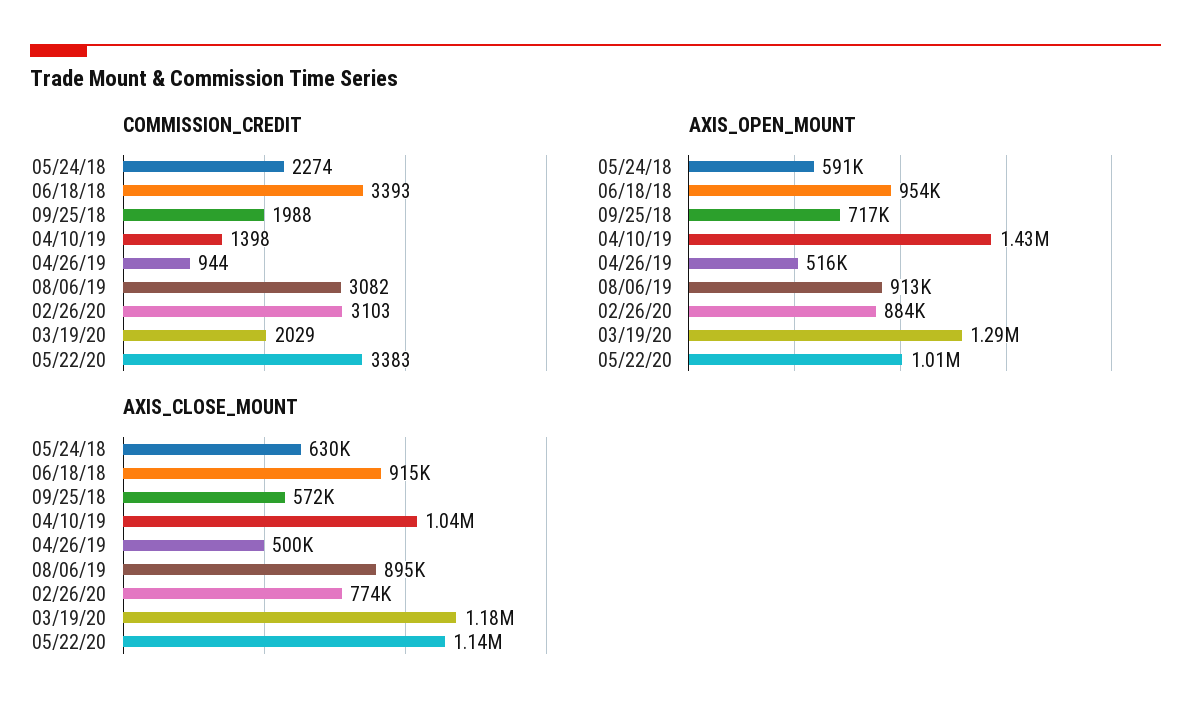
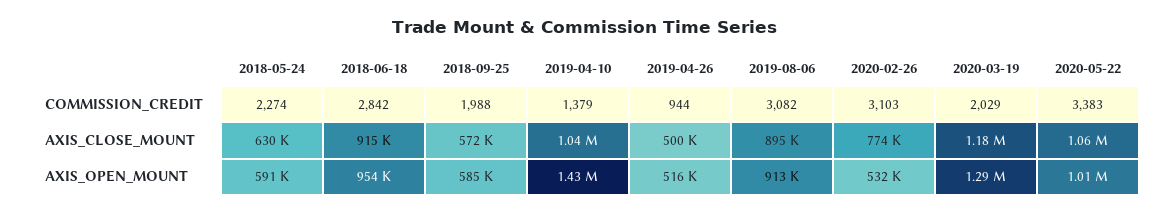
COMMISSION_CREDIT, 06/18/18: 3393 -> 2842
COMMISSION_CREDIT, 04/10/19: 1398 -> 1379
AXIS_OPEN_MOUNT, 09/25/18: 717000 -> 585000
AXIS_OPEN_MOUNT, 02/26/20: 884000 -> 532000
AXIS_CLOSE_MOUNT, 05/22/20: 1140000 -> 1060000

